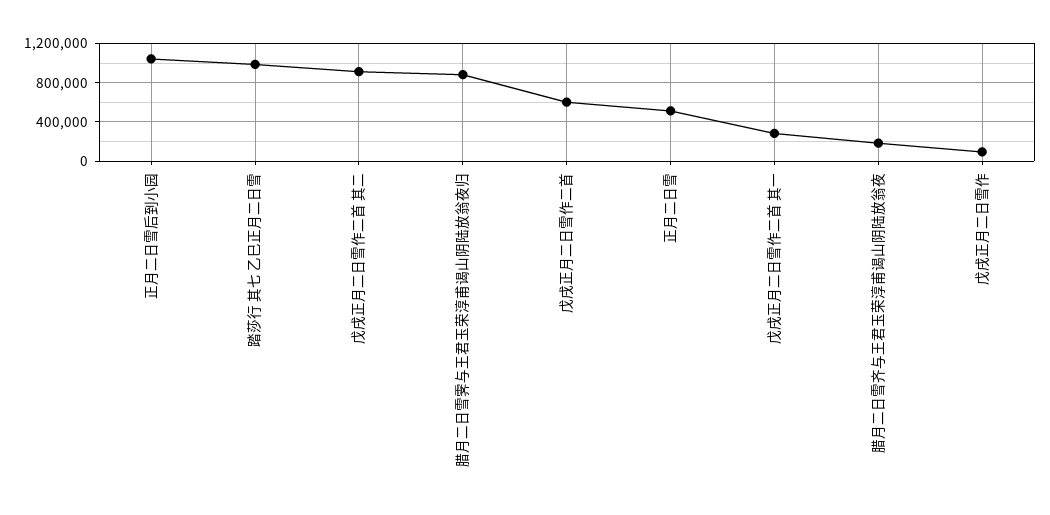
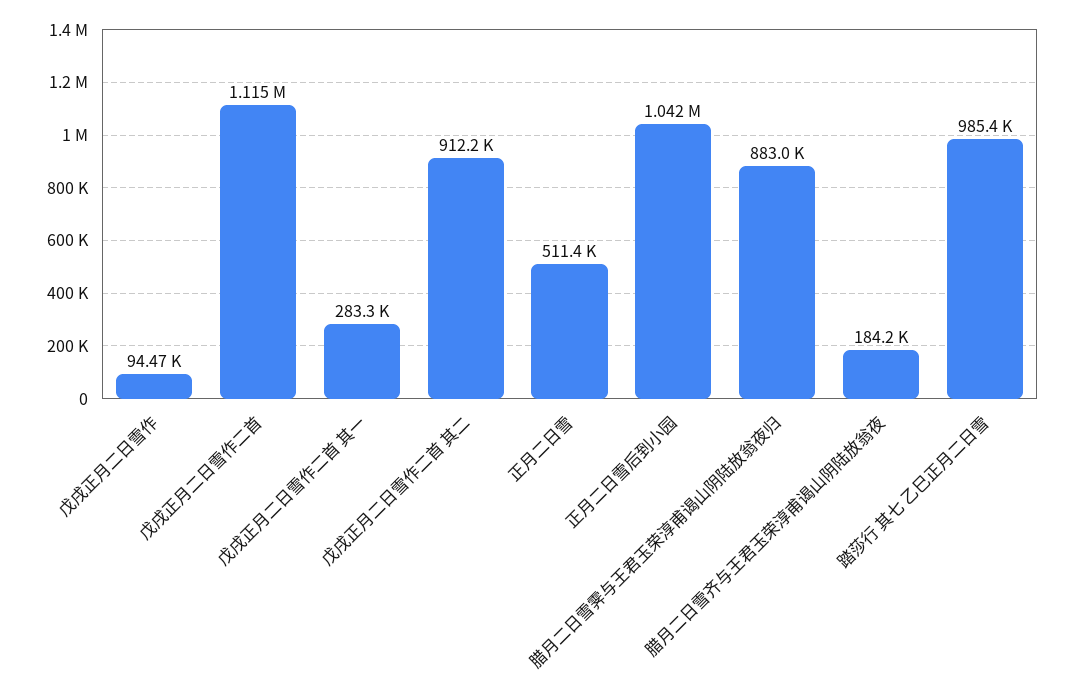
戊戌正月二日雪作二首: 600000 -> 1115000

